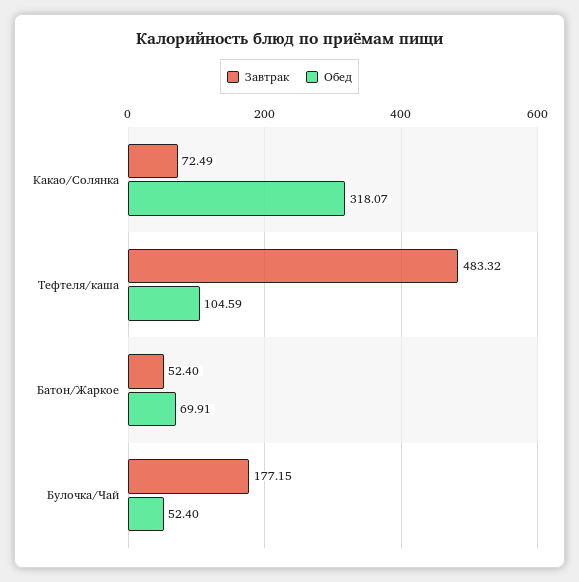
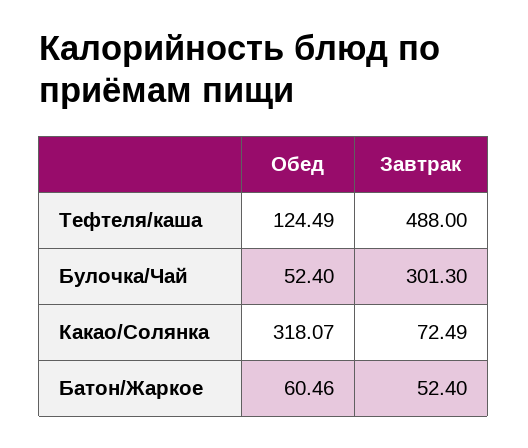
Завтрак, Тефтеля/каша: 483.32 -> 488
Обед, Тефтеля/каша: 104.59 -> 124.49
Обед, Батон/Жаркое: 69.91 -> 60.46
Завтрак, Булочка/Чай: 177.15 -> 301.3

